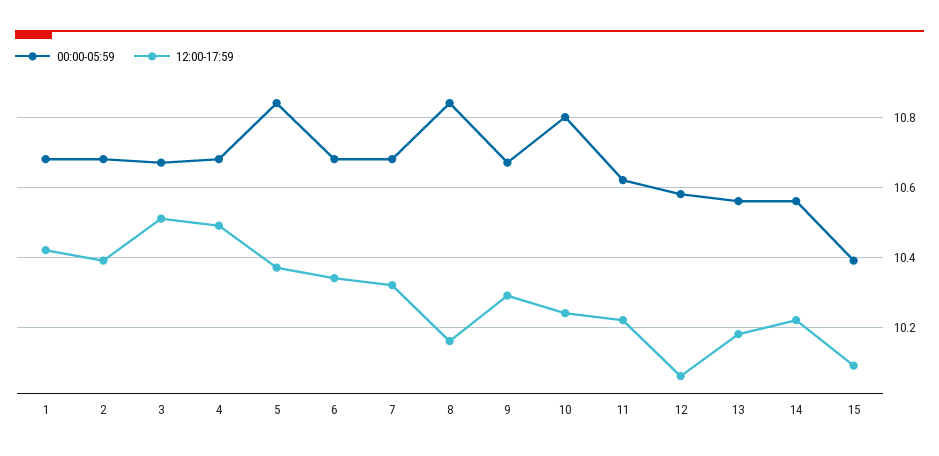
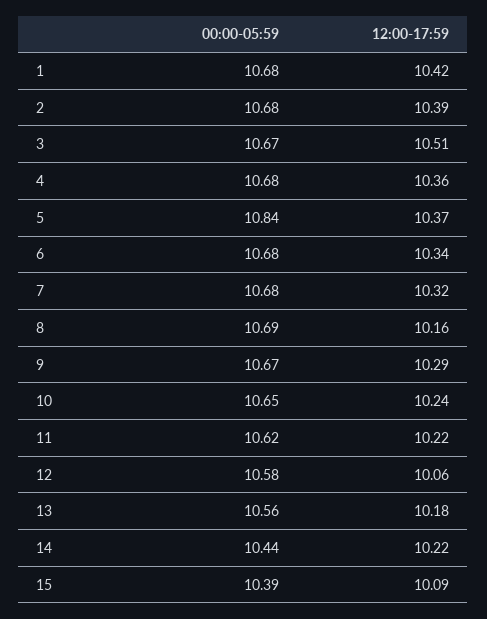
12:00-17:59, 4: 10.5 -> 10.36
00:00-05:59, 8: 10.85 -> 10.69
00:00-05:59, 10: 10.8 -> 10.65
00:00-05:59, 14: 10.55 -> 10.44

